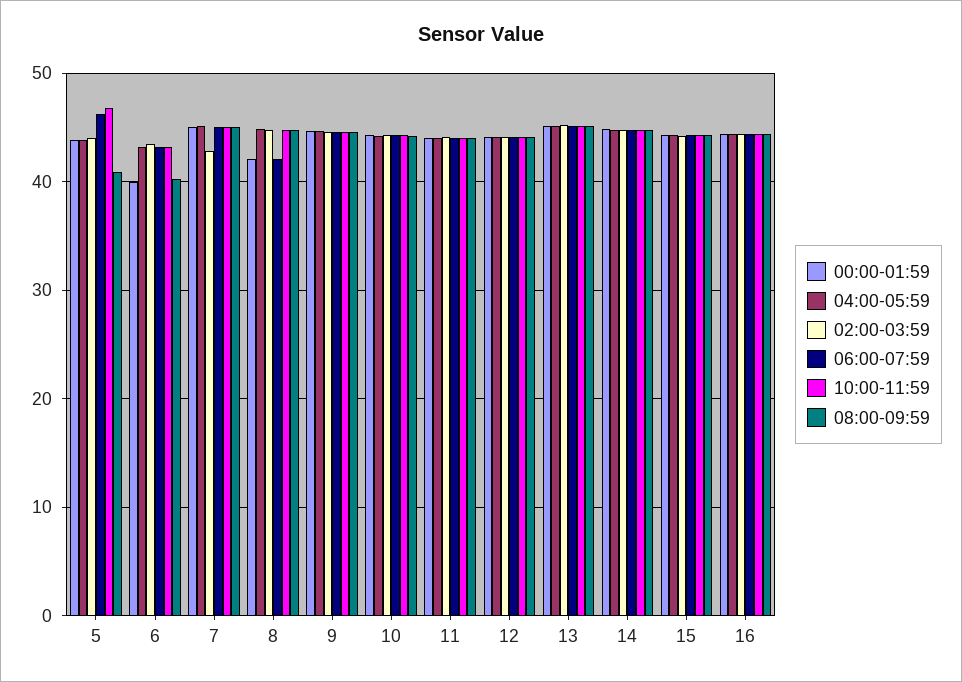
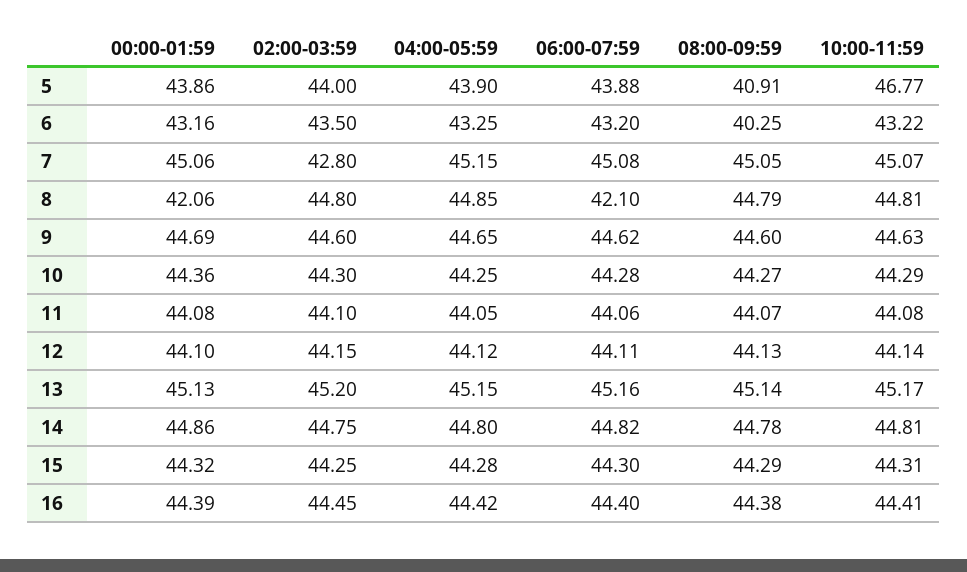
06:00-07:59, 5: 46 -> 43.88
00:00-01:59, 6: 40 -> 43.16

